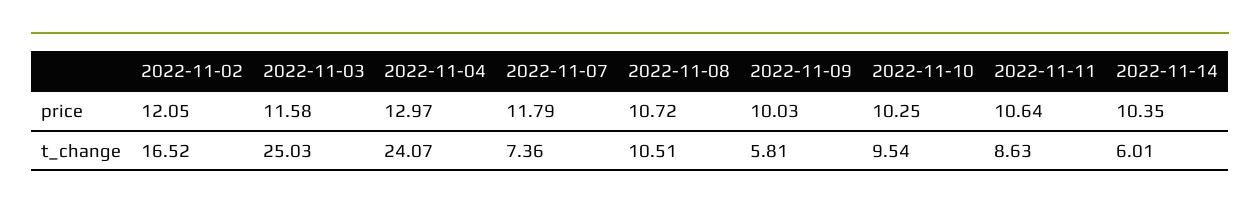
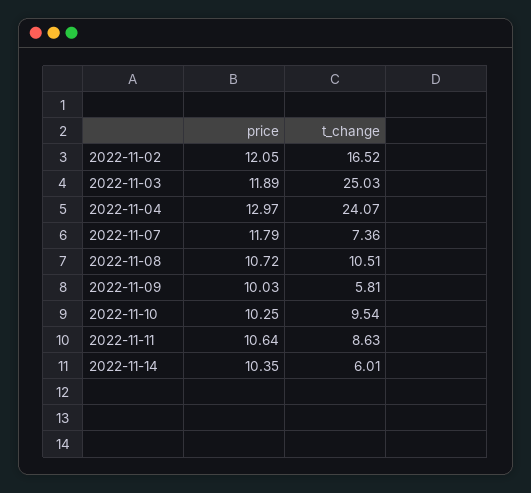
2022-11-03, price: 11.58 -> 11.89

